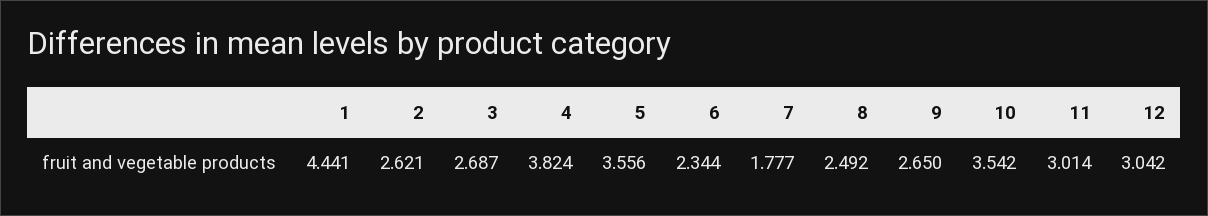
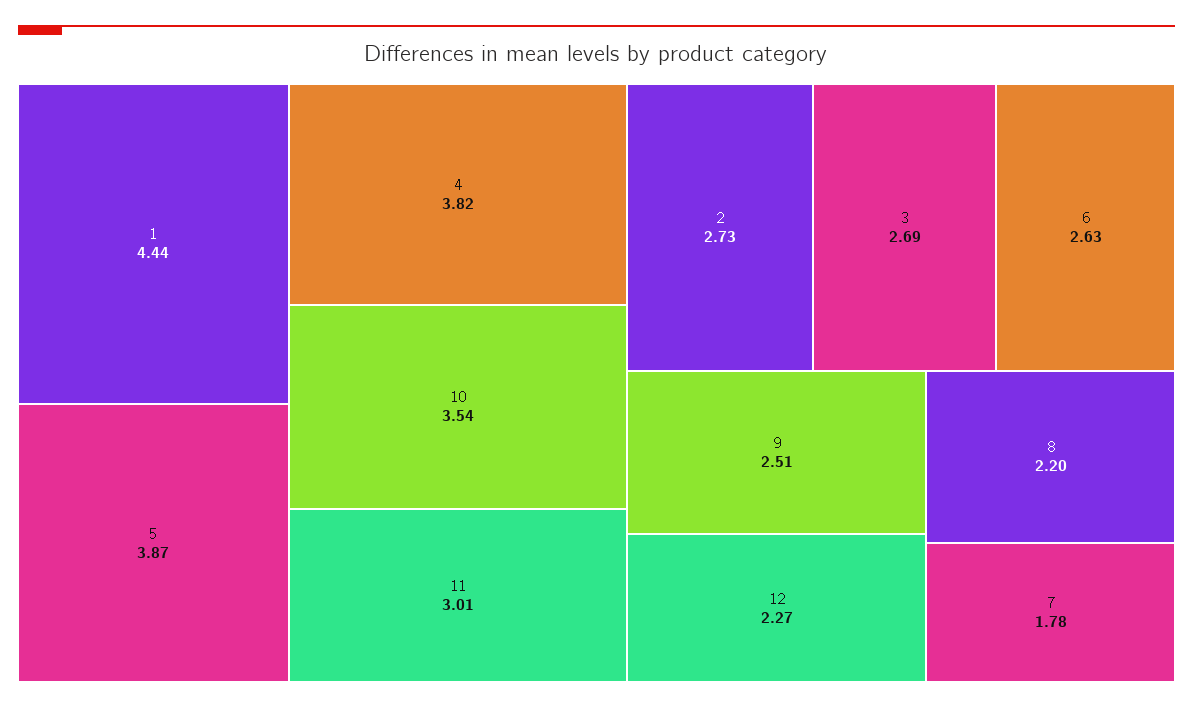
2: 2.621 -> 2.73
5: 3.556 -> 3.87
6: 2.344 -> 2.63
8: 2.492 -> 2.2
9: 2.65 -> 2.51
12: 3.042 -> 2.27

